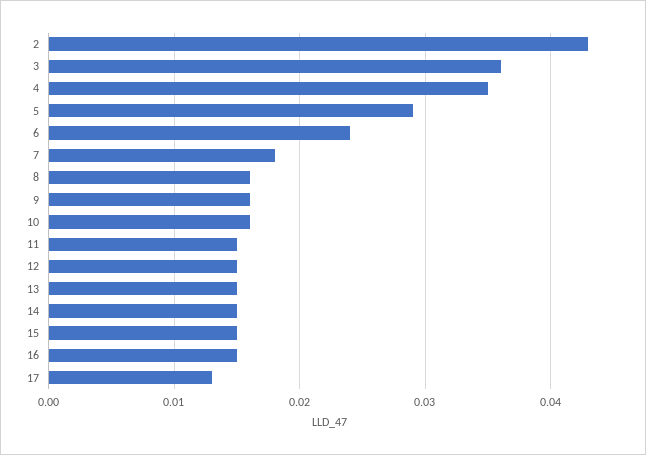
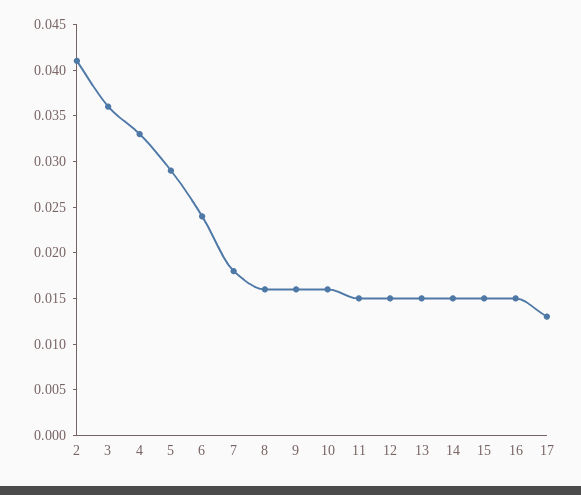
2: 0.043 -> 0.041
4: 0.035 -> 0.033

